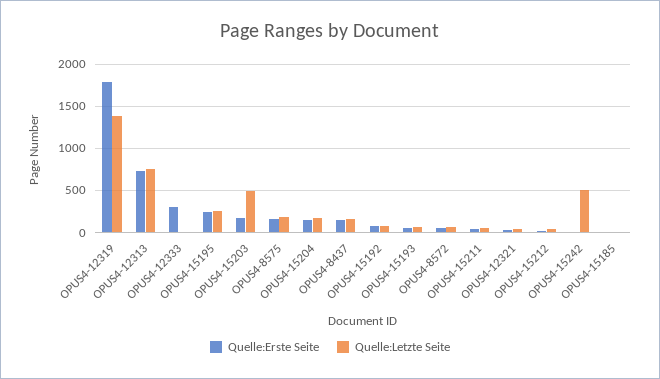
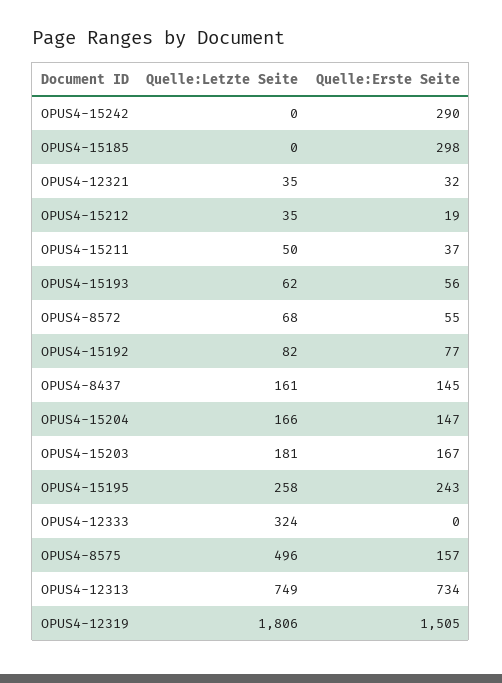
Quelle:Erste Seite, OPUS4-12319: 1800 -> 1505
Quelle:Letzte Seite, OPUS4-12319: 1400 -> 1806
Quelle:Erste Seite, OPUS4-12333: 300 -> 0
Quelle:Letzte Seite, OPUS4-12333: 0 -> 324
Quelle:Letzte Seite, OPUS4-15203: 500 -> 181
Quelle:Letzte Seite, OPUS4-8575: 200 -> 496
Quelle:Erste Seite, OPUS4-15242: 0 -> 290
Quelle:Letzte Seite, OPUS4-15242: 500 -> 0
Quelle:Erste Seite, OPUS4-15185: 0 -> 298

